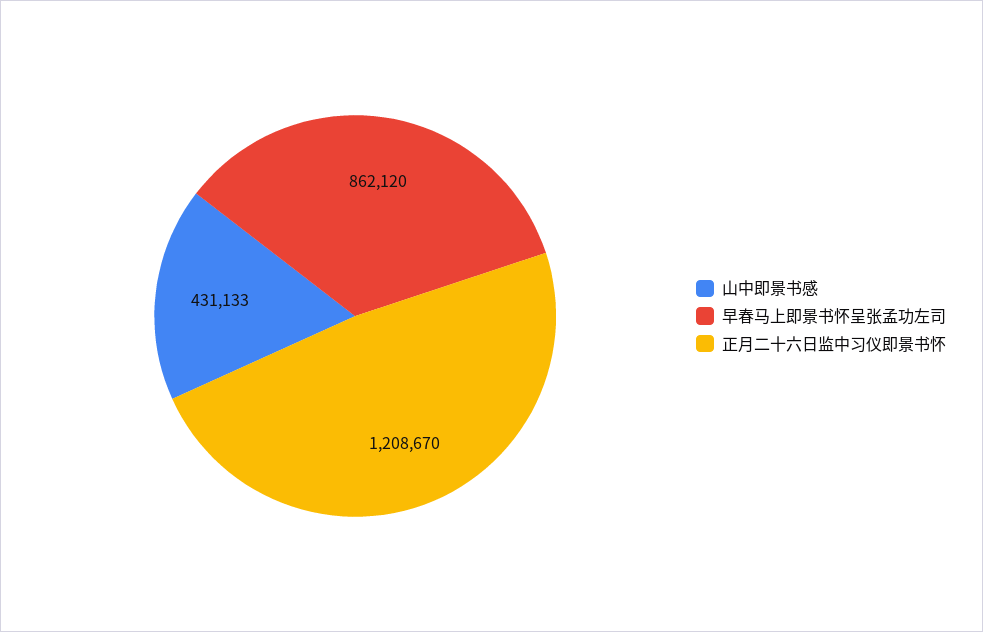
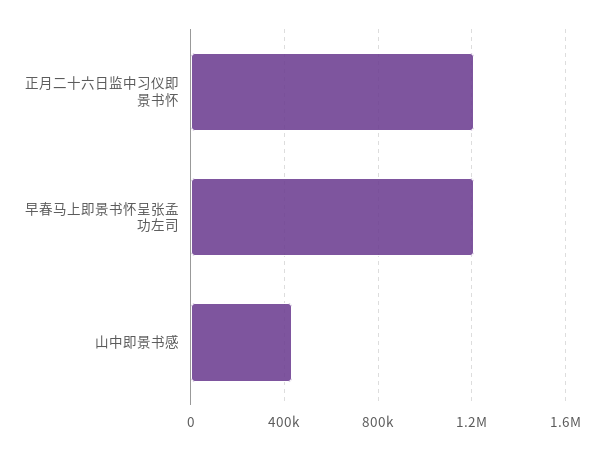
早春马上即景书怀呈张孟功左司: 862120 -> 1200000

